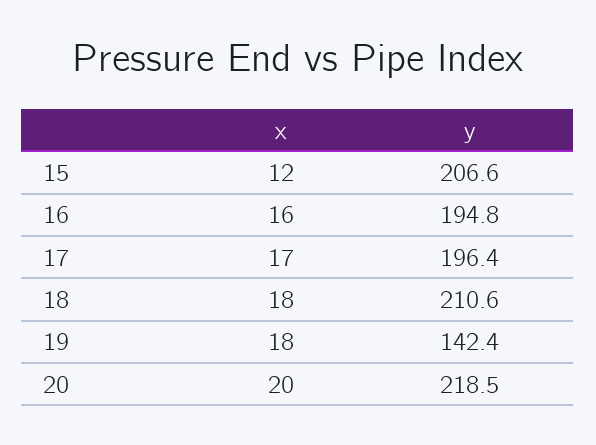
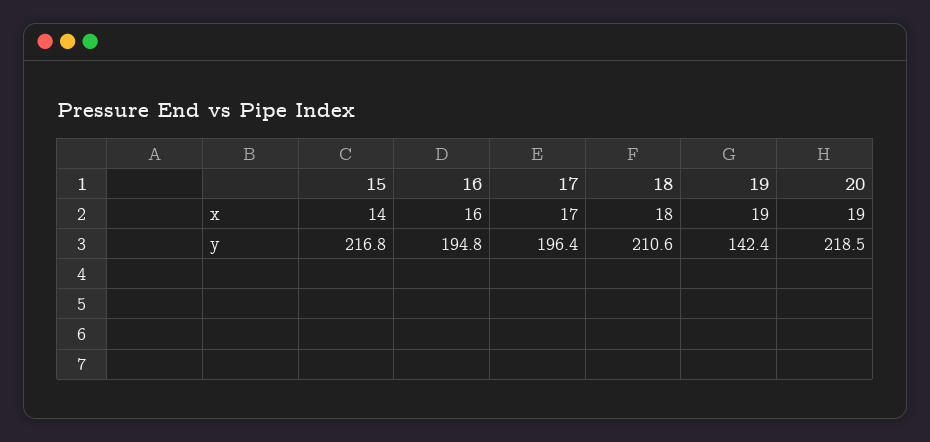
x, 15: 12 -> 14
y, 15: 206.6 -> 216.8
x, 19: 18 -> 19
x, 20: 20 -> 19

